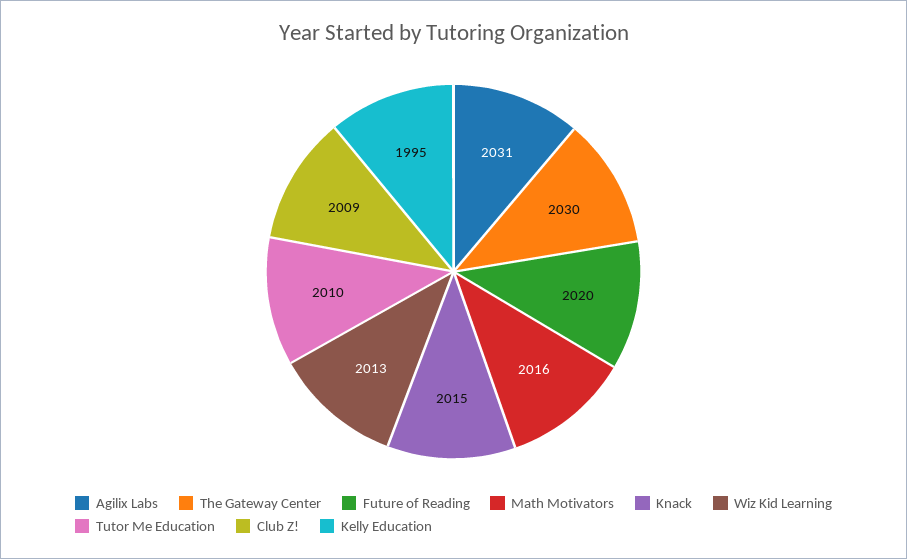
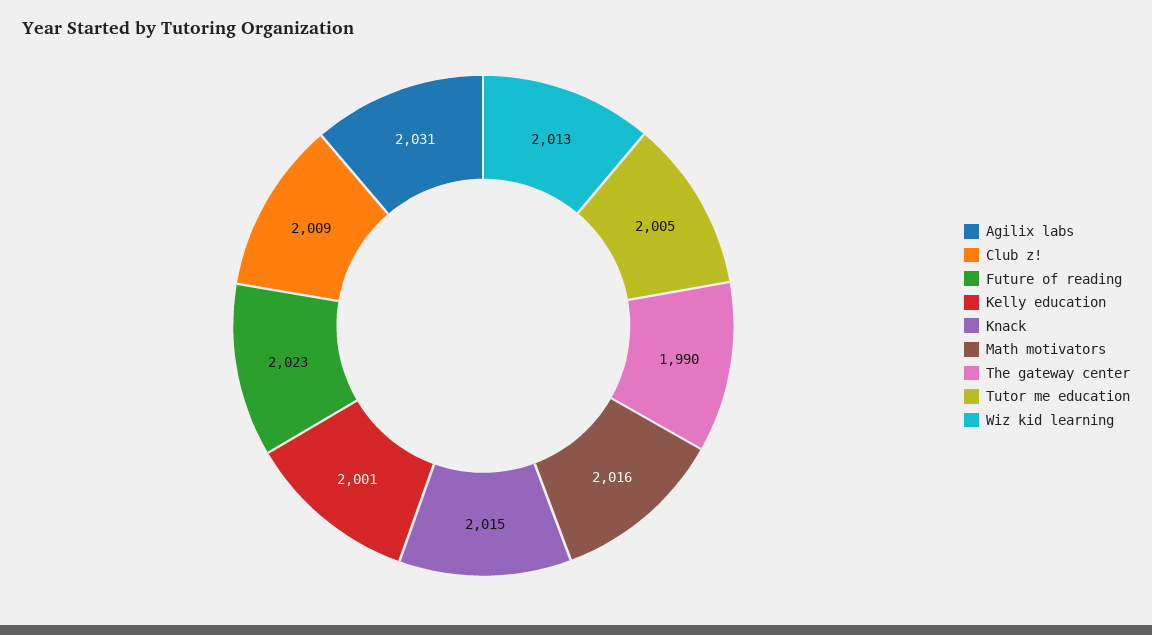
The Gateway Center: 2030 -> 1990
Future of Reading: 2020 -> 2023
Tutor Me Education: 2010 -> 2005
Kelly Education: 1995 -> 2001

